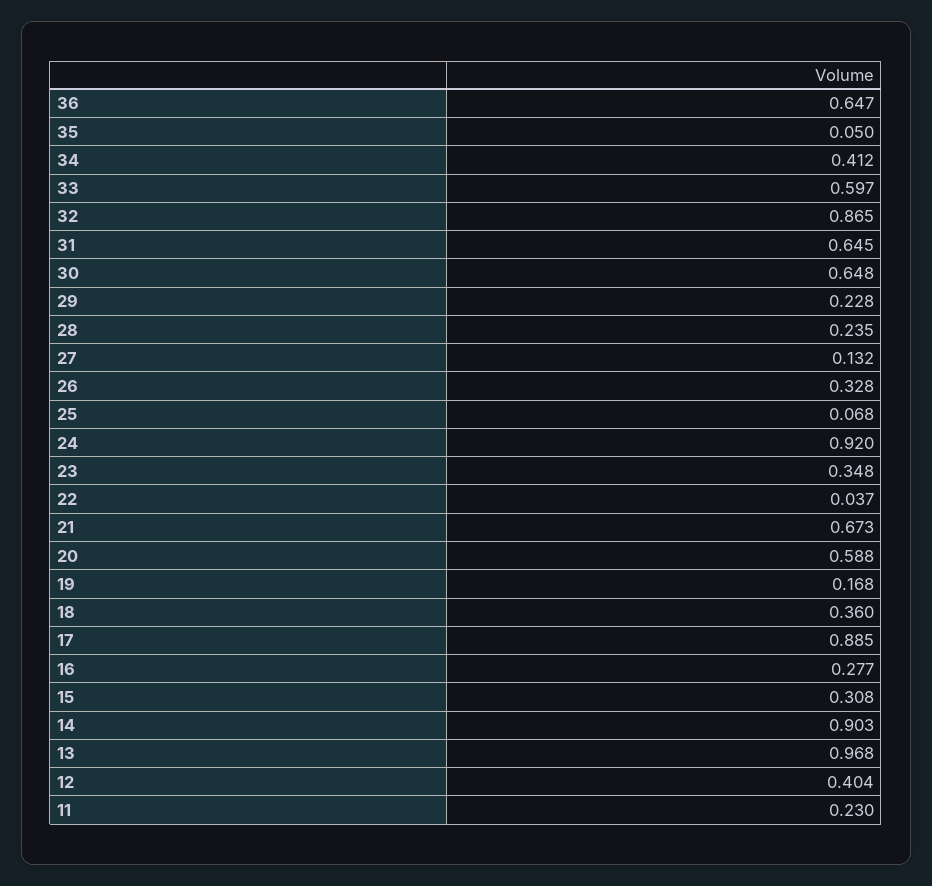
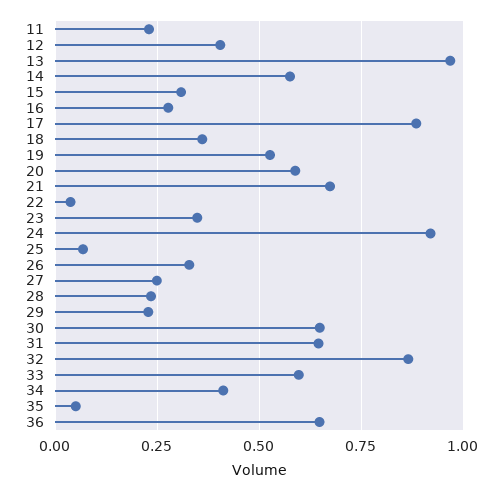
27: 0.132 -> 0.25
19: 0.168 -> 0.525
14: 0.903 -> 0.575

